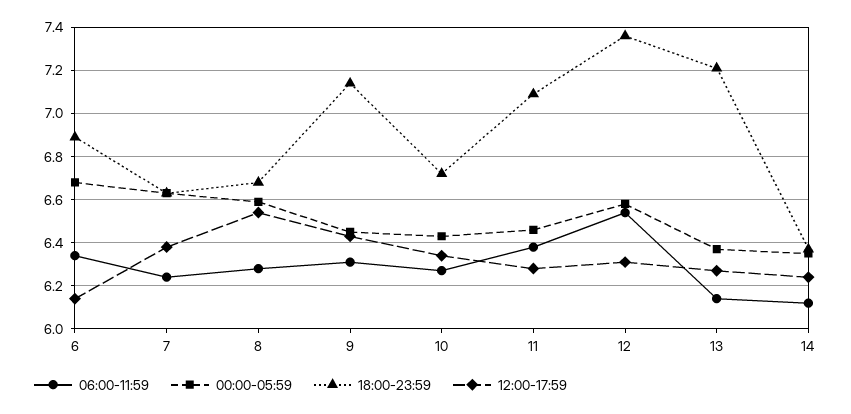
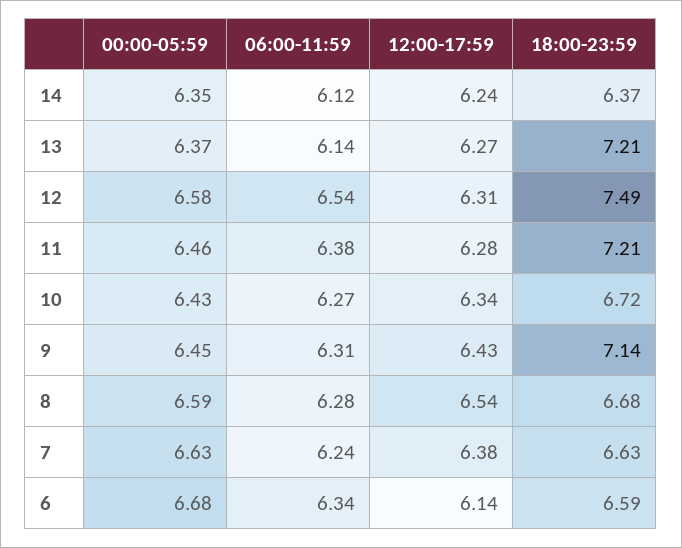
18:00-23:59, 6: 6.9 -> 6.59
18:00-23:59, 11: 7.1 -> 7.21
18:00-23:59, 12: 7.35 -> 7.49

